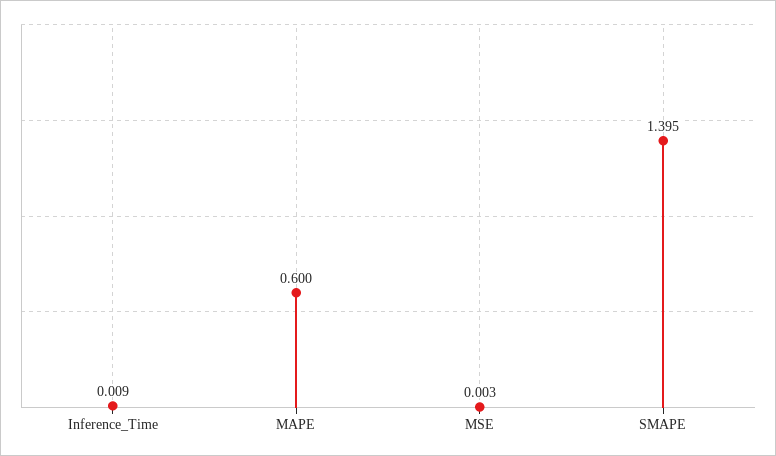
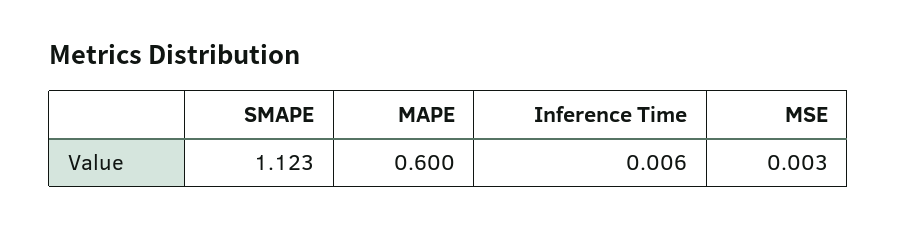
Inference_Time: 0.009 -> 0.006
SMAPE: 1.395 -> 1.123

